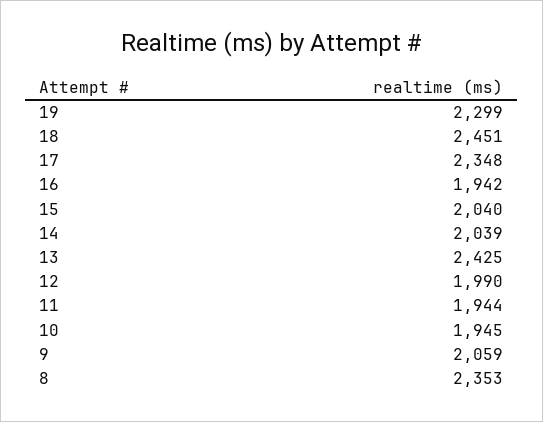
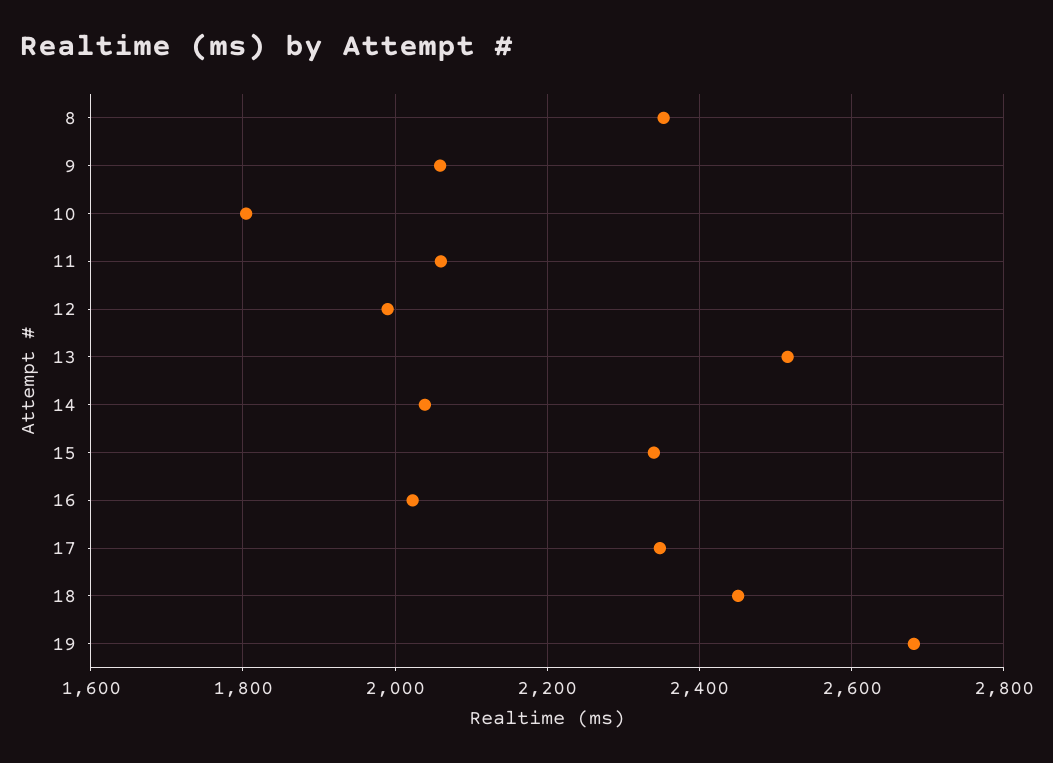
19: 2299 -> 2680
16: 1942 -> 2020
15: 2040 -> 2340
13: 2425 -> 2520
11: 1944 -> 2060
10: 1945 -> 1800

